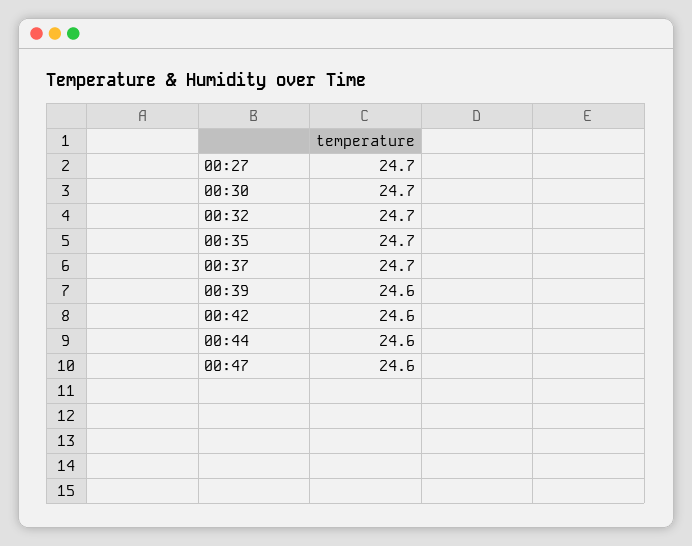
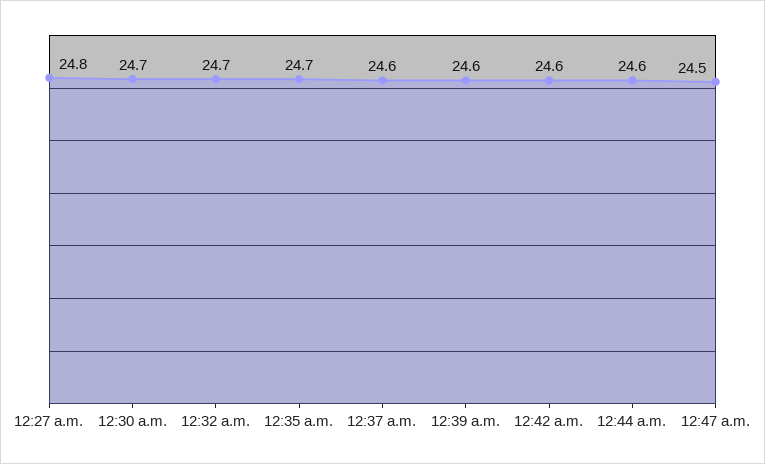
00:27: 24.7 -> 24.8
00:37: 24.7 -> 24.6
00:47: 24.6 -> 24.5

